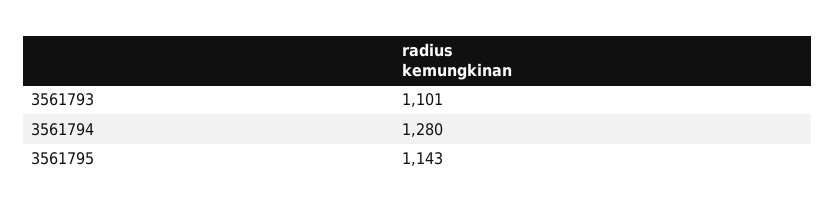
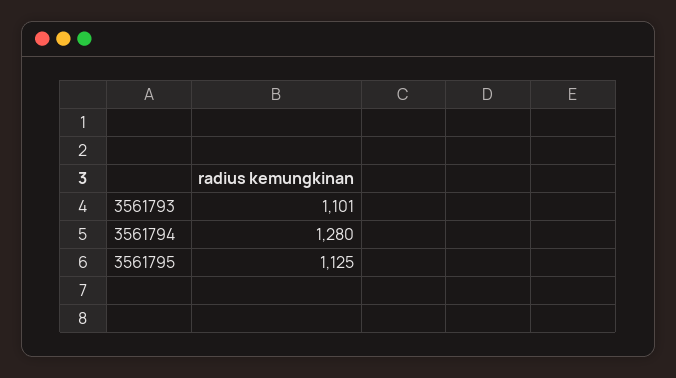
3561795: 1143 -> 1125

